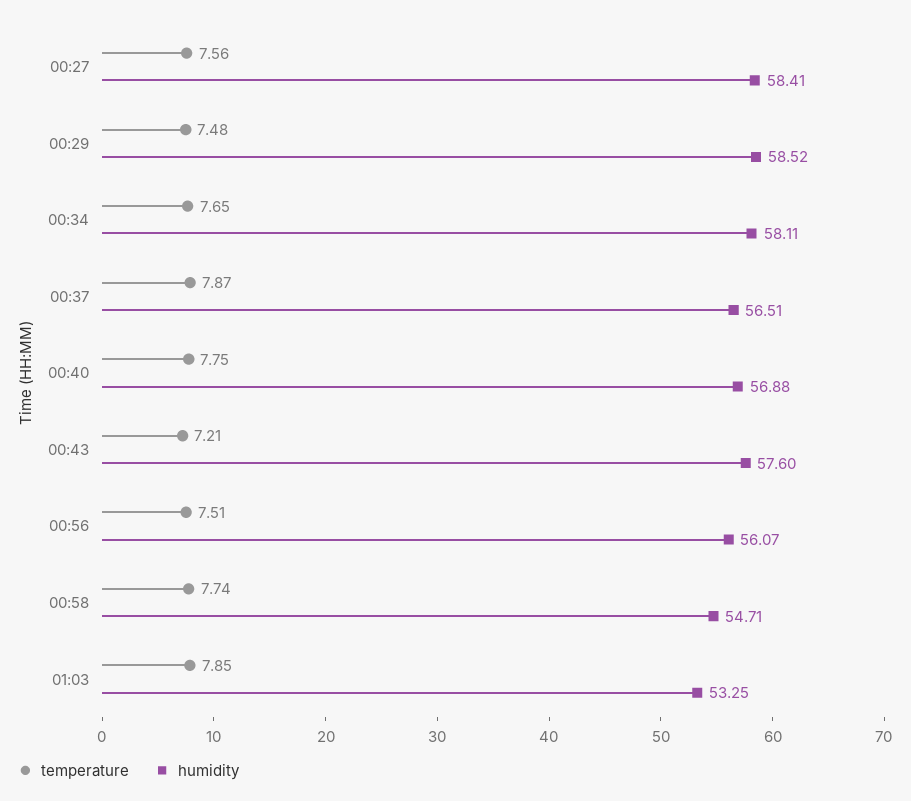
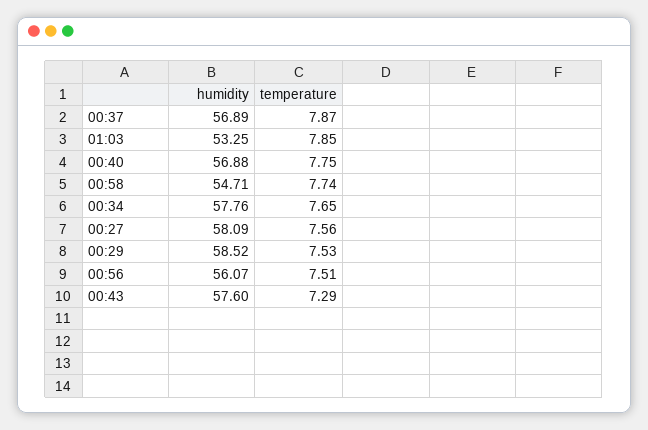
humidity, 00:27: 58.41 -> 58.09
temperature, 00:29: 7.48 -> 7.53
humidity, 00:34: 58.11 -> 57.76
humidity, 00:37: 56.51 -> 56.89
temperature, 00:43: 7.21 -> 7.29

